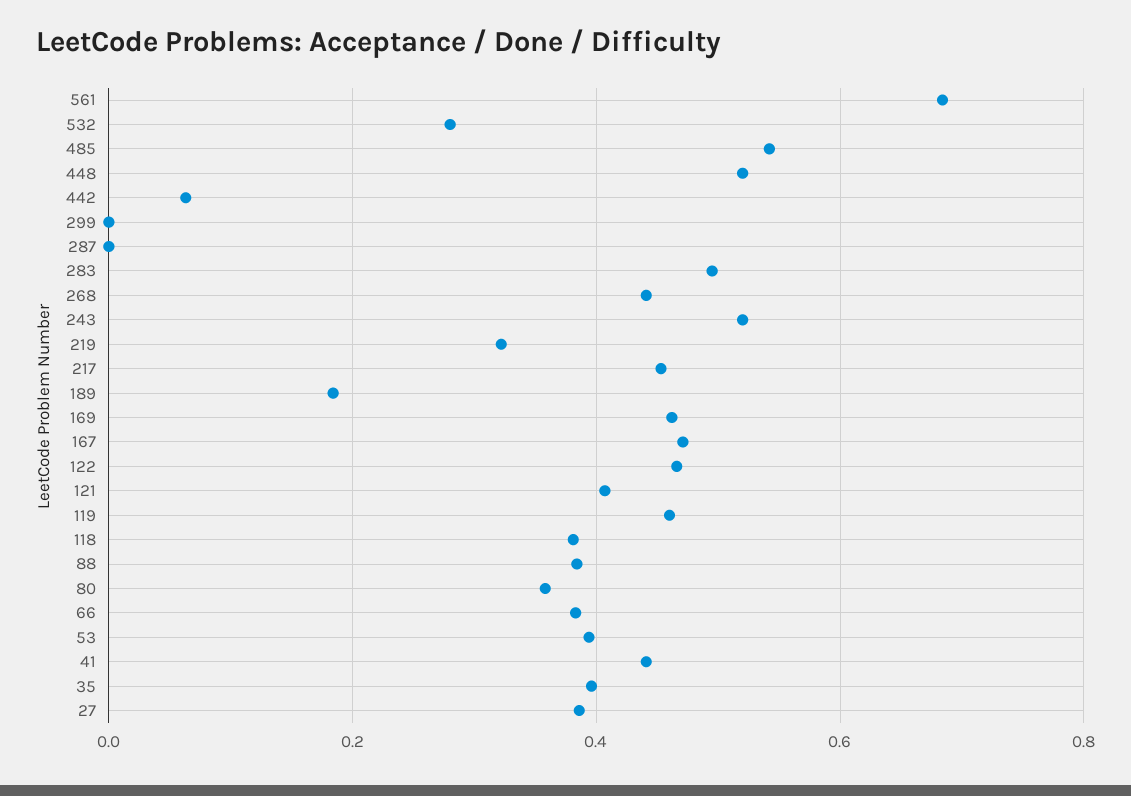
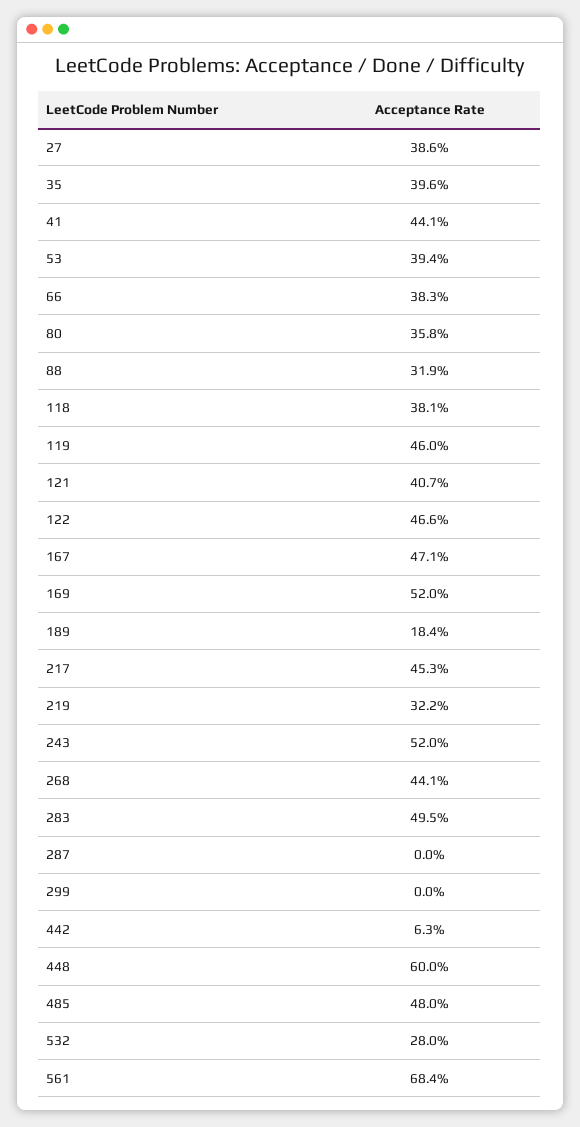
485: 0.54 -> 0.48
448: 0.52 -> 0.6
169: 0.46 -> 0.52
88: 0.38 -> 0.319

